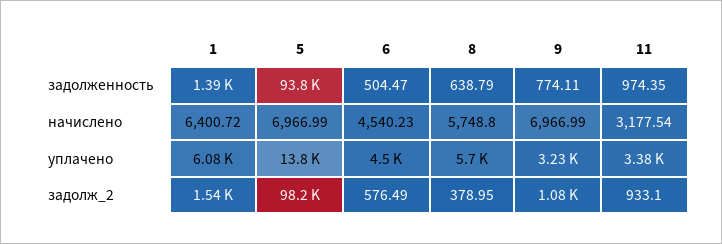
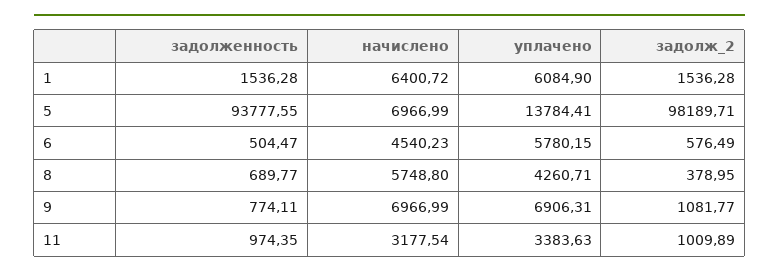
1, задолженность: 1390 -> 1536.28
8, задолженность: 638.79 -> 689.77
6, уплачено: 4500 -> 5780.15
8, уплачено: 5700 -> 4260.71
9, уплачено: 3230 -> 6906.31
11, задолж_2: 933.1 -> 1009.89

